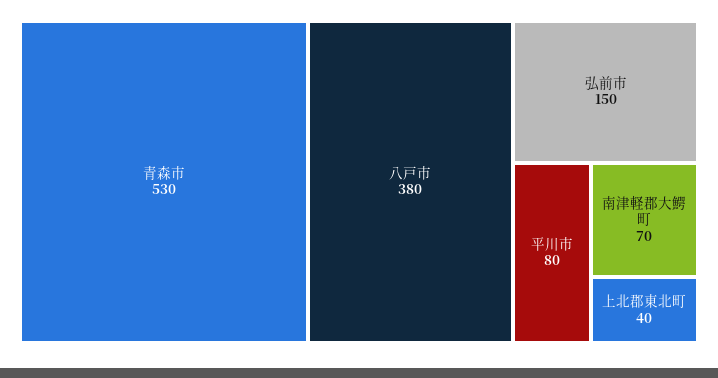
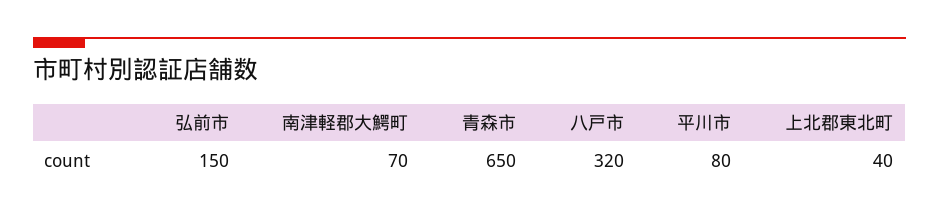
青森市: 530 -> 650
八戸市: 380 -> 320

